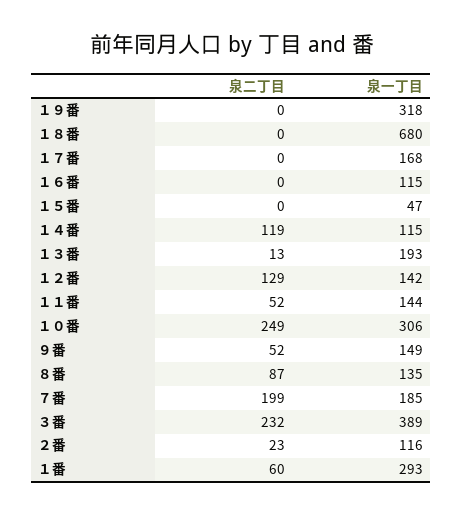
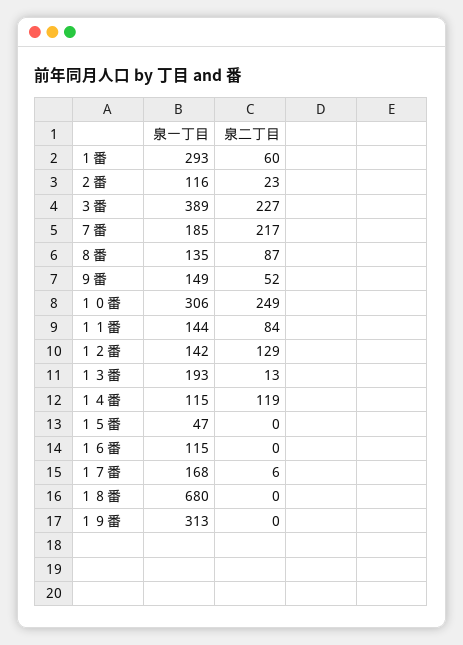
泉一丁目, １９番: 318 -> 313
泉二丁目, １７番: 0 -> 6
泉二丁目, １１番: 52 -> 84
泉二丁目, ７番: 199 -> 217
泉二丁目, ３番: 232 -> 227

